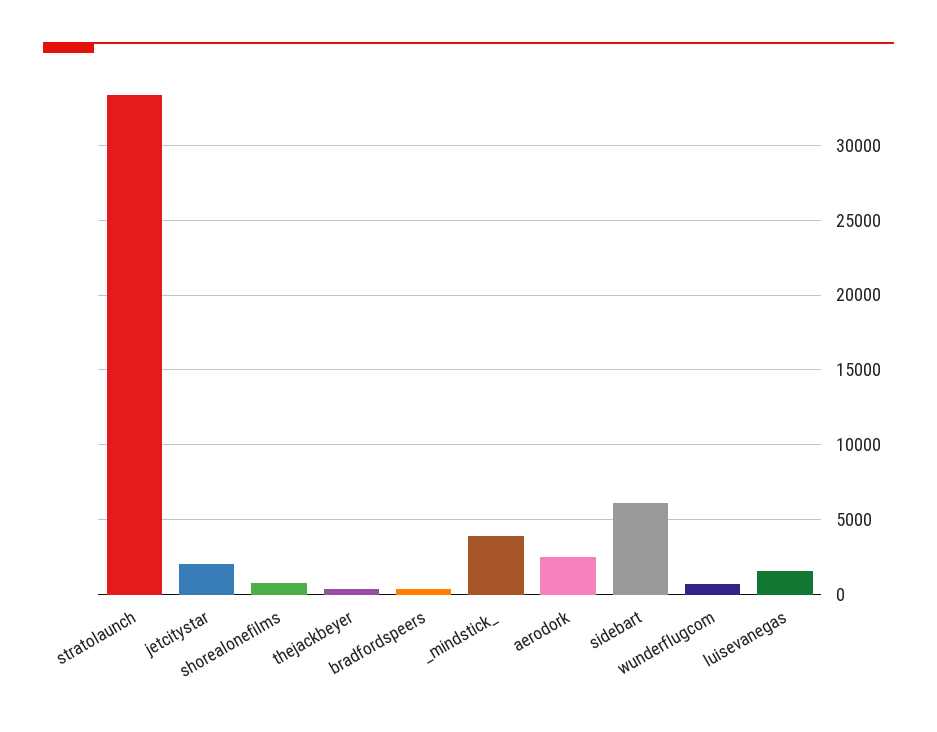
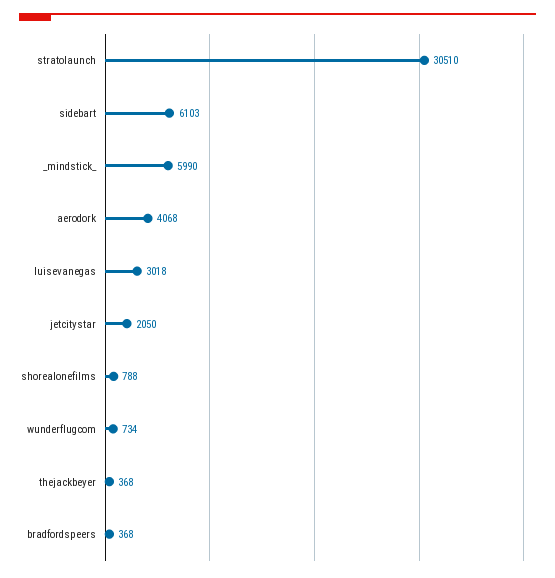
stratolaunch: 33500 -> 30510
_mindstick_: 4000 -> 5990
aerodork: 2500 -> 4068
luisevanegas: 1500 -> 3018

